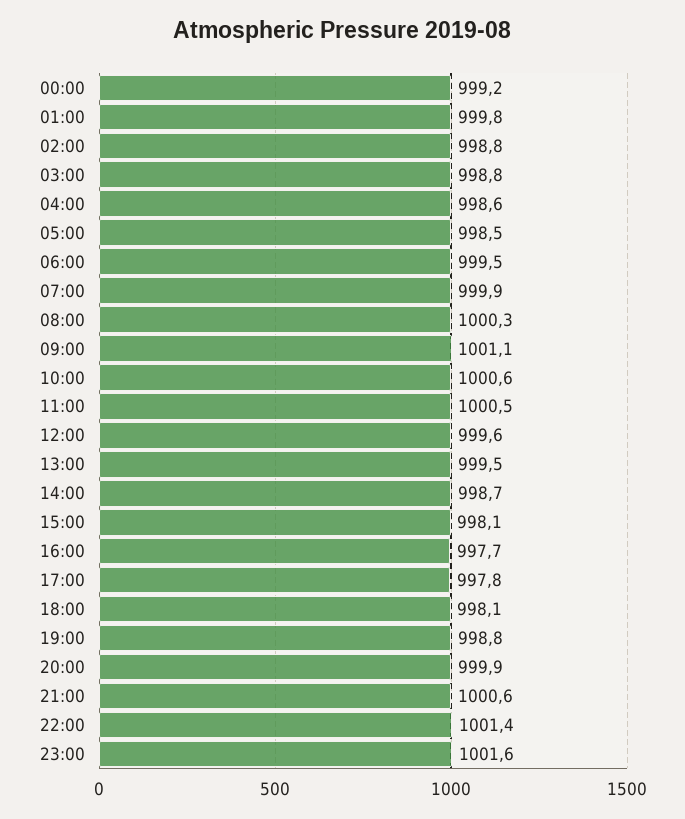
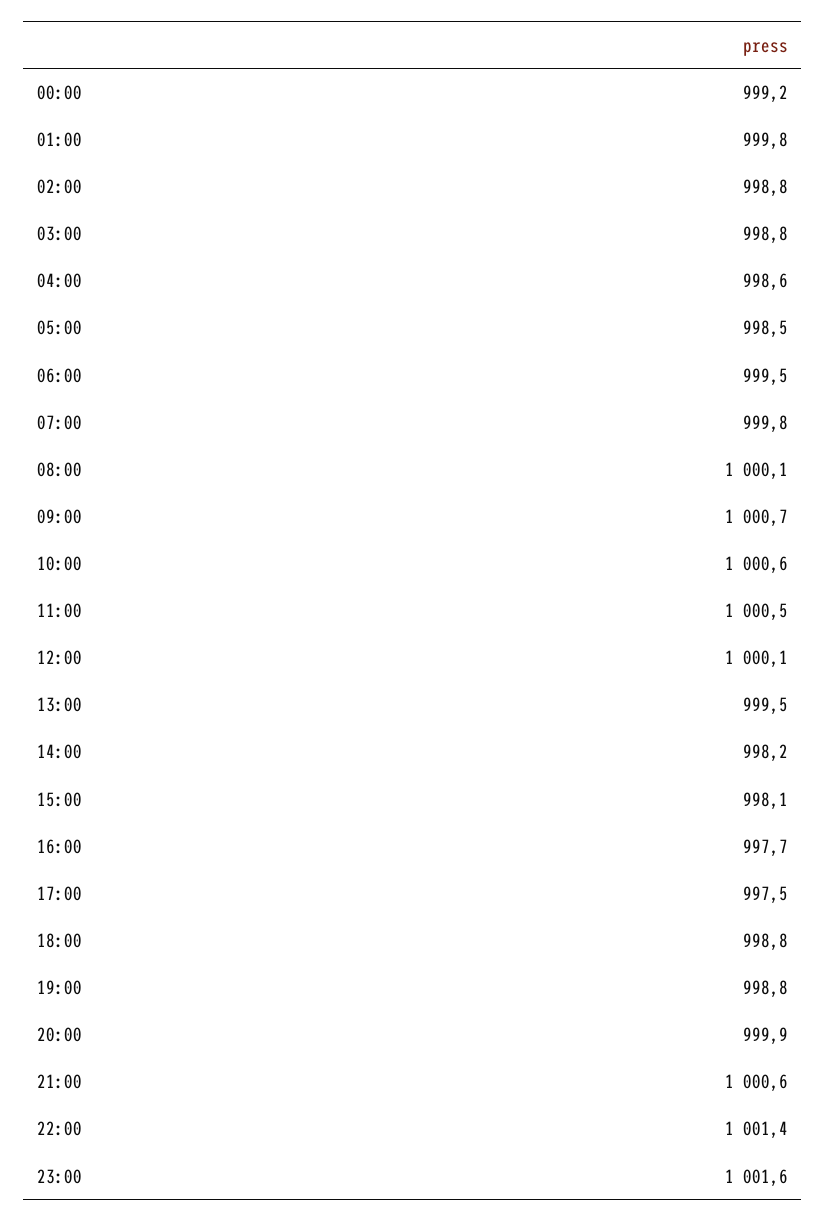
07:00: 999.9 -> 999.8
08:00: 1000.3 -> 1000.1
09:00: 1001.1 -> 1000.7
12:00: 999.6 -> 1000.1
14:00: 998.7 -> 998.2
17:00: 997.8 -> 997.5
18:00: 998.1 -> 998.8

